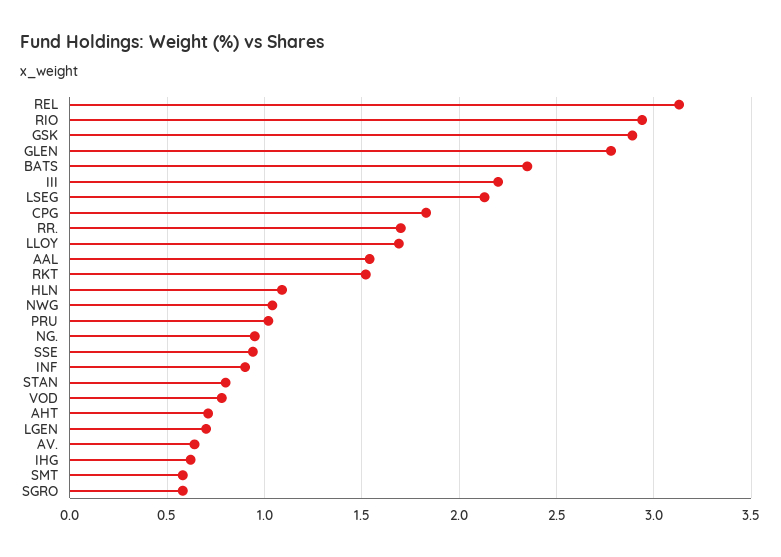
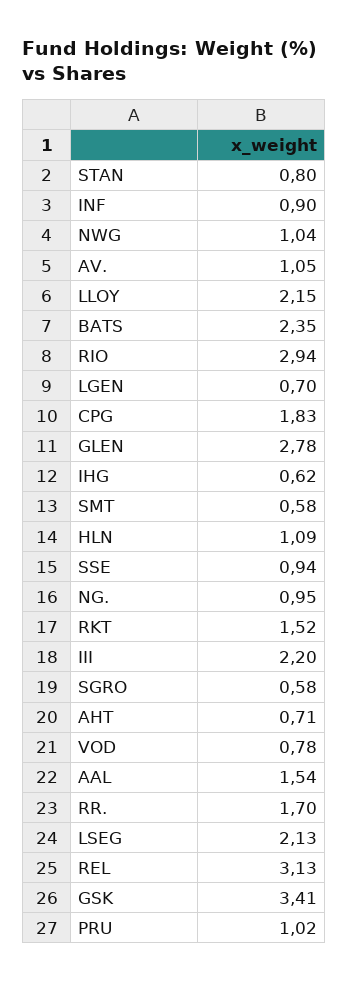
GSK: 2.9 -> 3.41
LLOY: 1.7 -> 2.15
AV.: 0.65 -> 1.05

